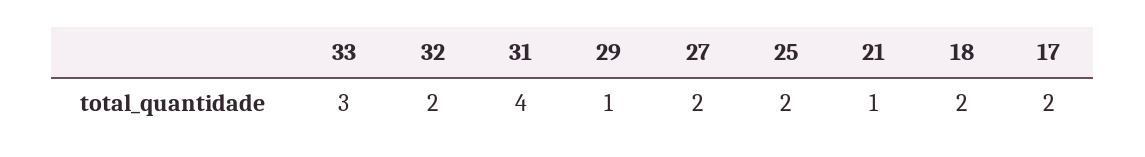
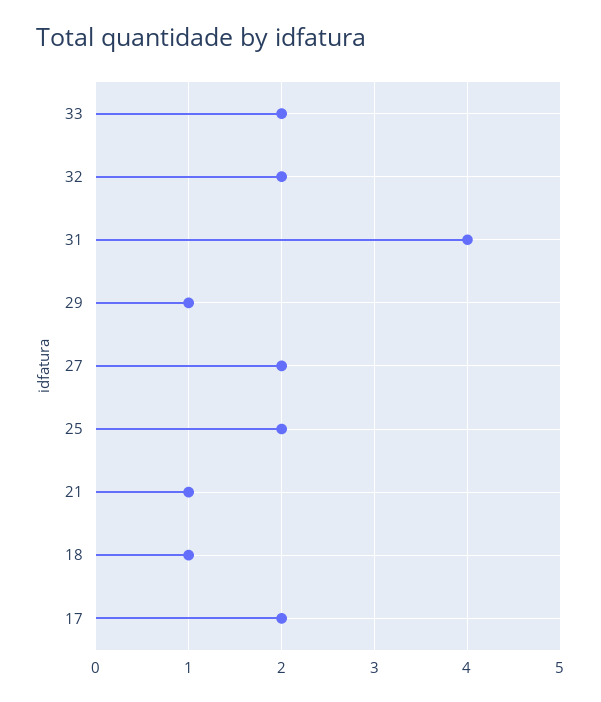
33: 3 -> 2
18: 2 -> 1

